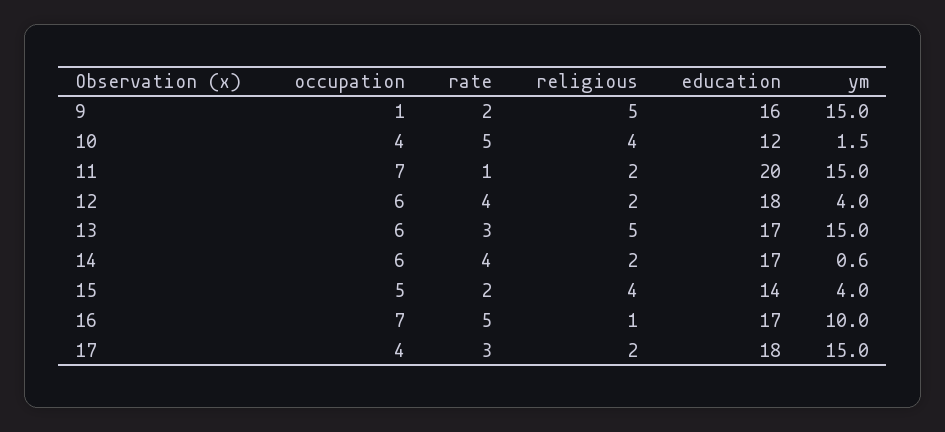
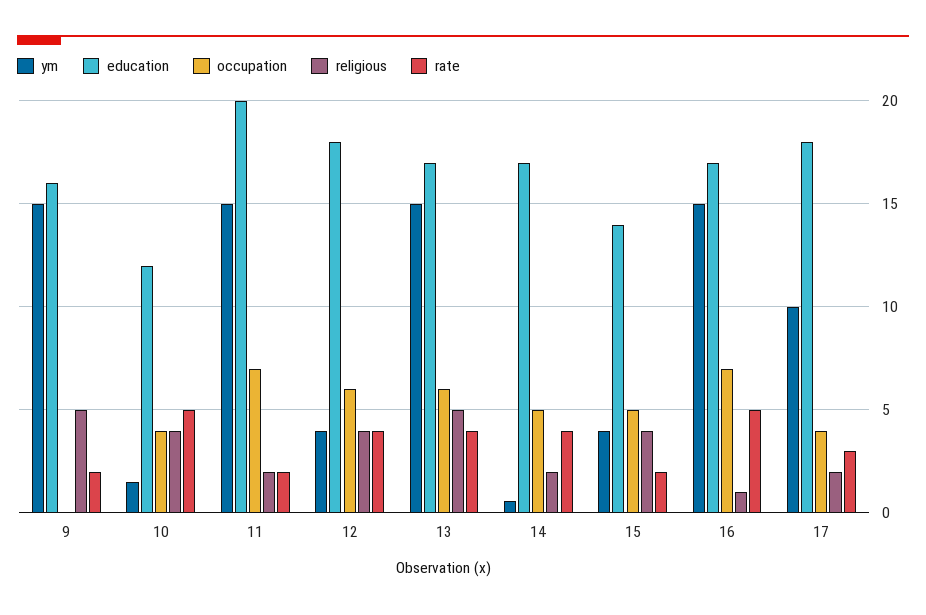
occupation, 9: 1 -> 0
rate, 11: 1 -> 2
religious, 12: 2 -> 4
rate, 13: 3 -> 4
occupation, 14: 6 -> 5
ym, 16: 10 -> 15
ym, 17: 15 -> 10

